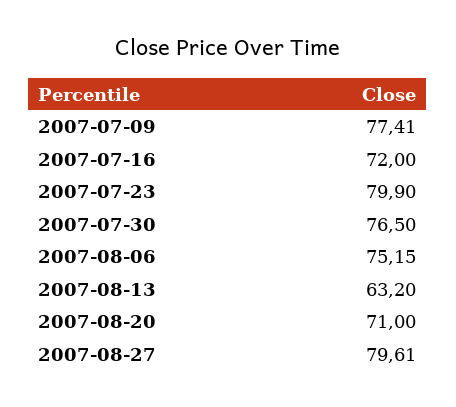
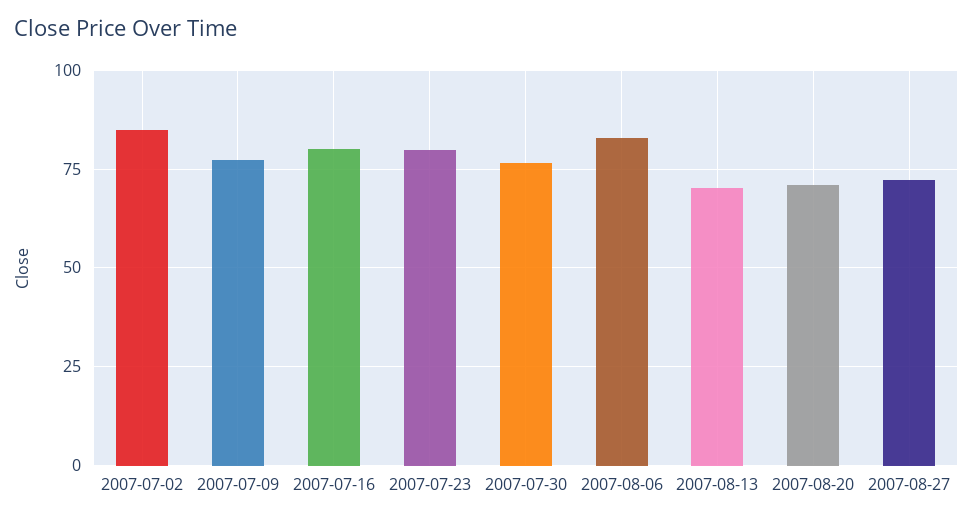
2007-07-16: 72 -> 80
2007-08-06: 75.15 -> 82.5
2007-08-13: 63.2 -> 70
2007-08-27: 79.61 -> 72.5
2007-07-02: none -> 85

